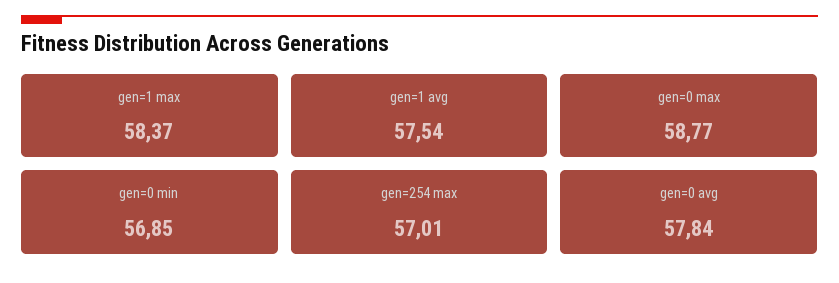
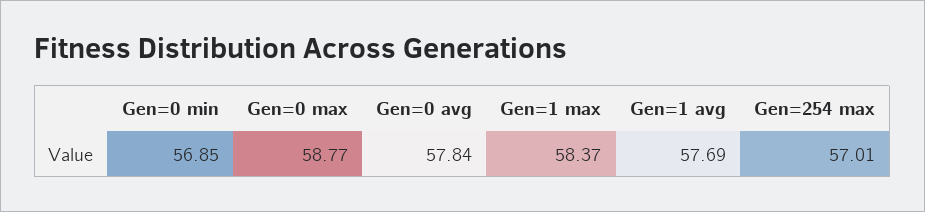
gen=1 avg: 57.54 -> 57.69

